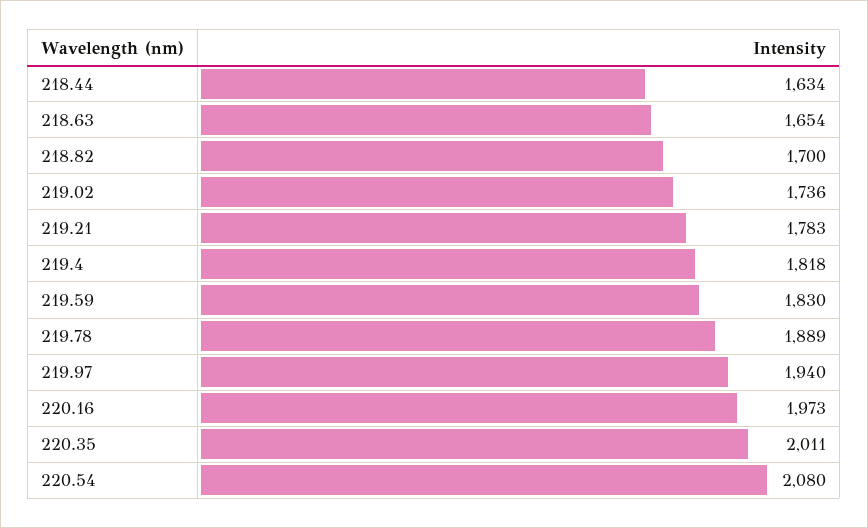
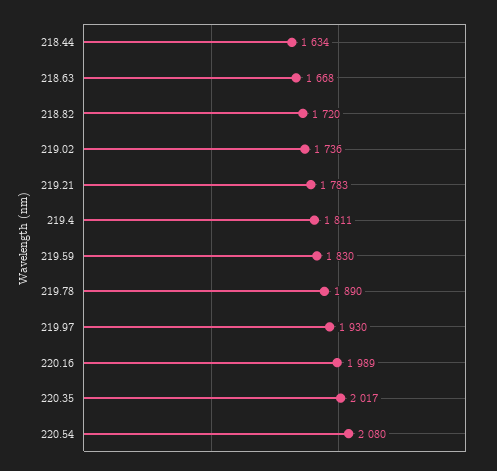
218.63: 1654 -> 1668
218.82: 1700 -> 1720
219.4: 1818 -> 1811
219.78: 1889 -> 1890
219.97: 1940 -> 1930
220.16: 1973 -> 1989
220.35: 2011 -> 2017

